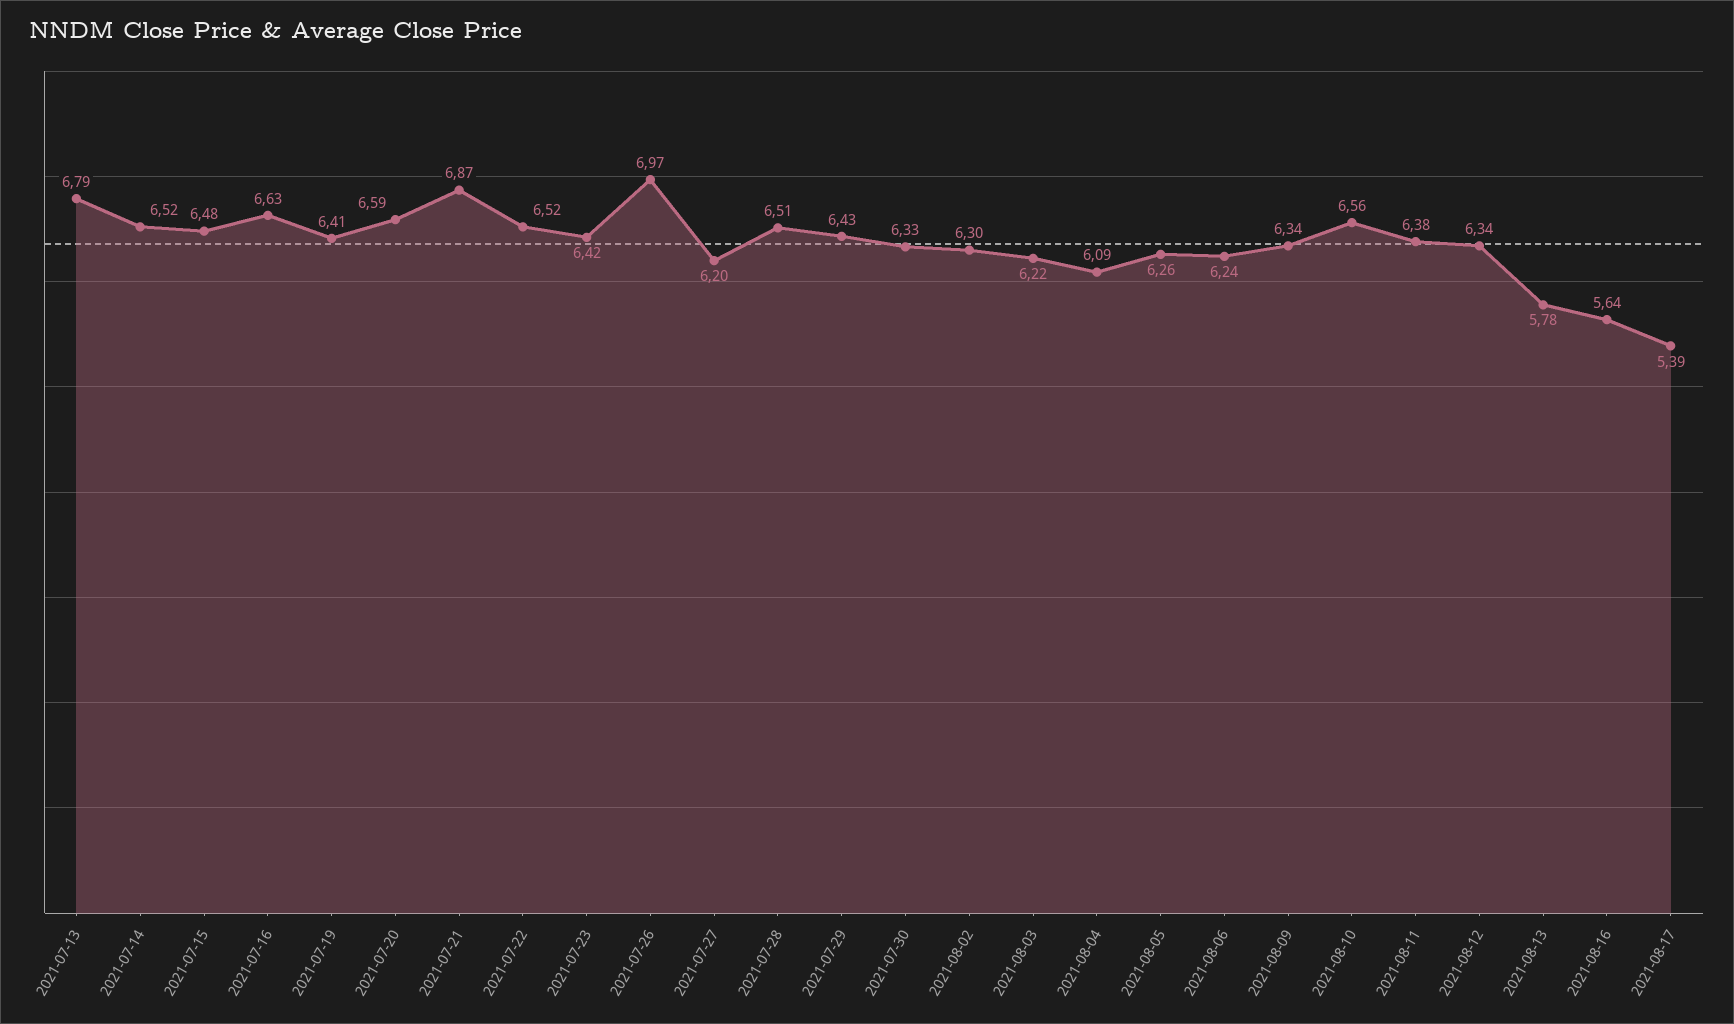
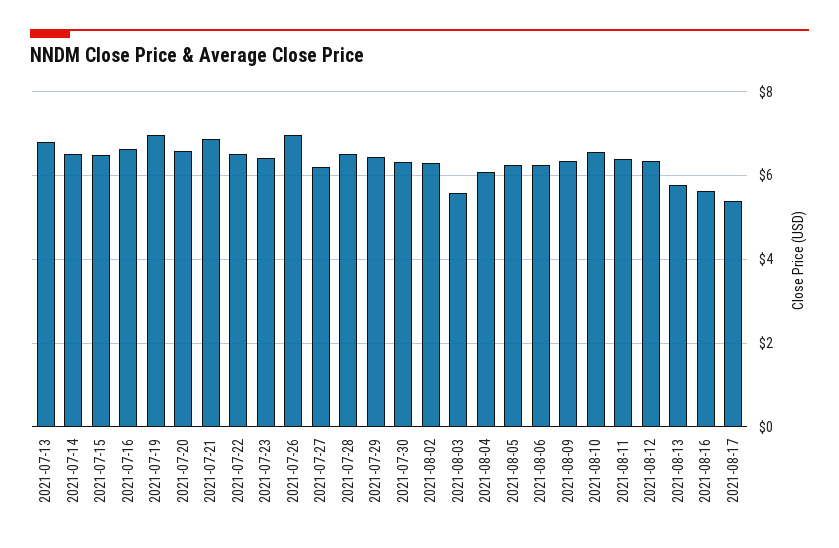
2021-07-19: 6.41 -> 7
2021-08-03: 6.22 -> 5.6

